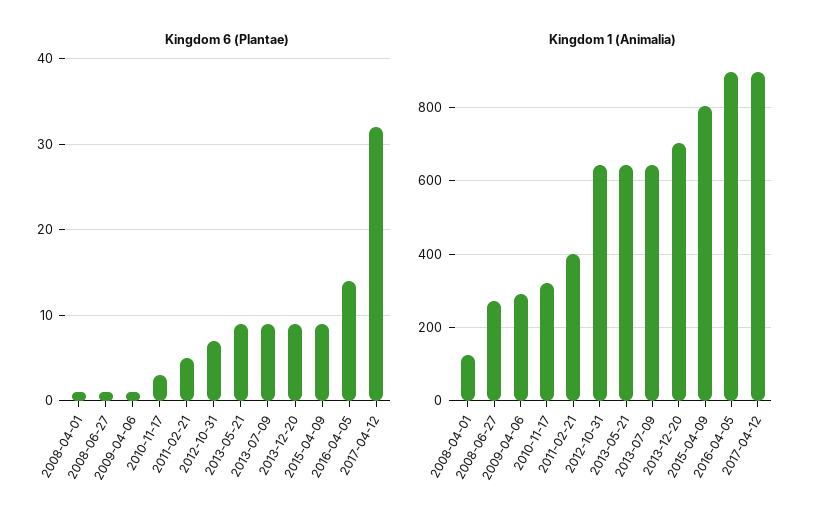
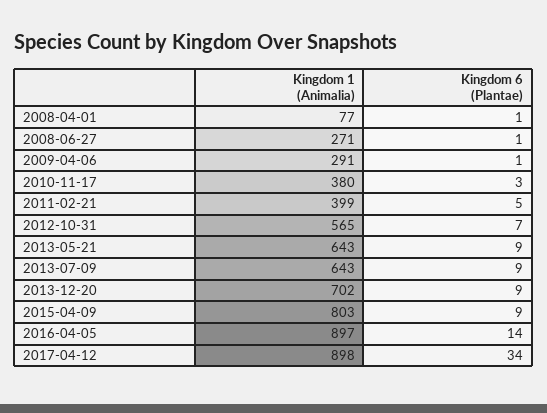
Kingdom 6 (Plantae), 2017-04-12: 32 -> 34
Kingdom 1 (Animalia), 2008-04-01: 120 -> 77
Kingdom 1 (Animalia), 2010-11-17: 320 -> 380
Kingdom 1 (Animalia), 2012-10-31: 640 -> 565

